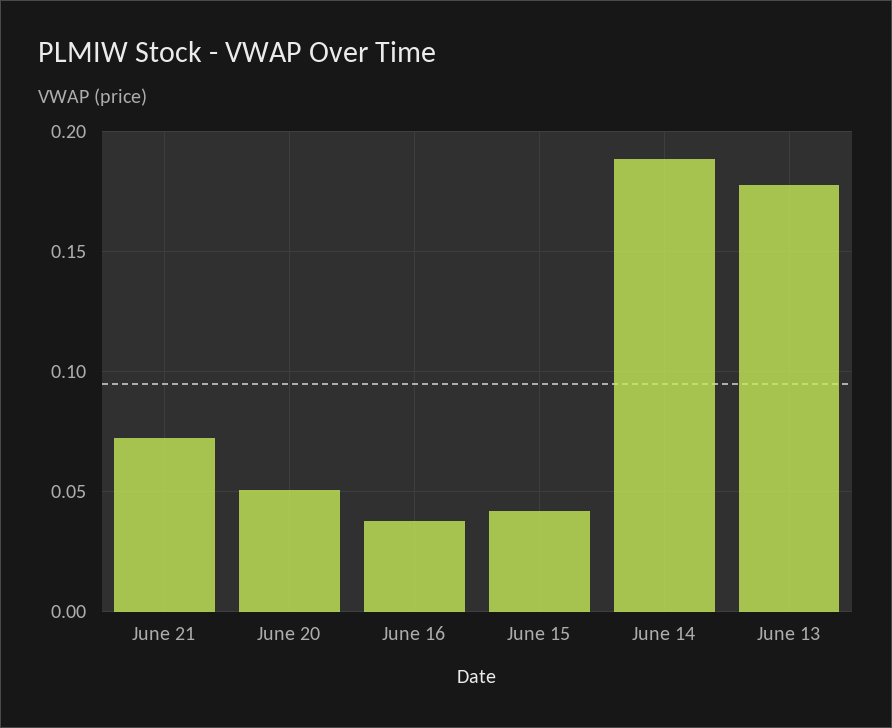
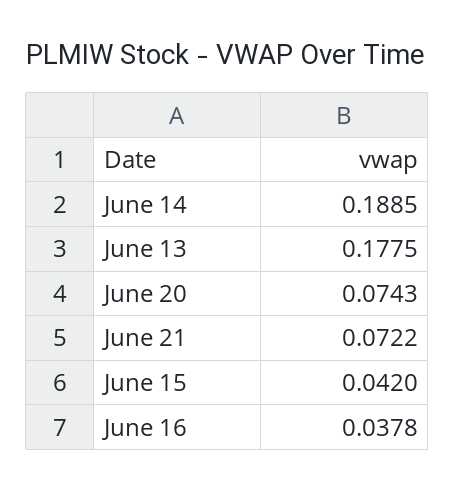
June 20: 0.05 -> 0.0743

